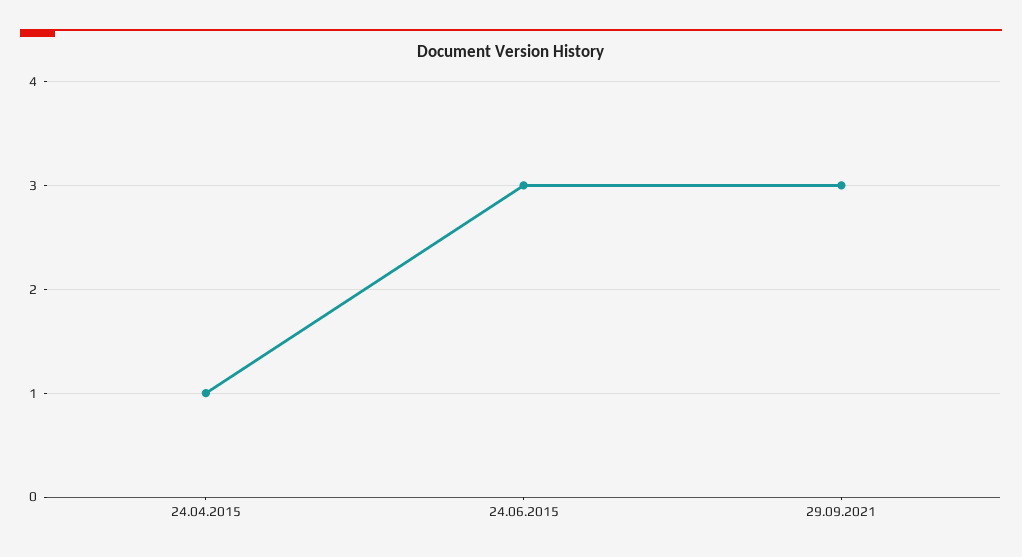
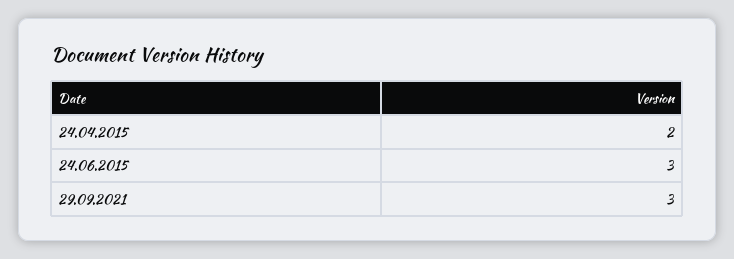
24.04.2015: 1 -> 2

